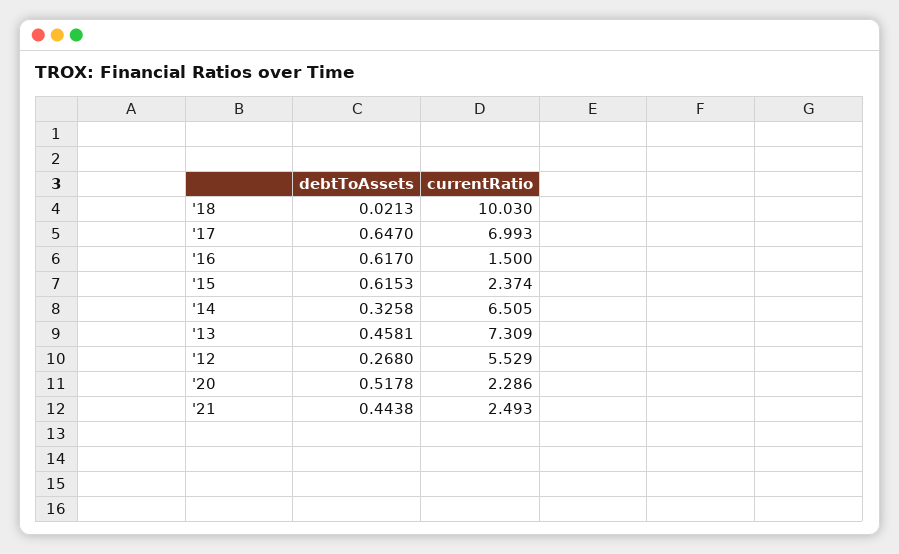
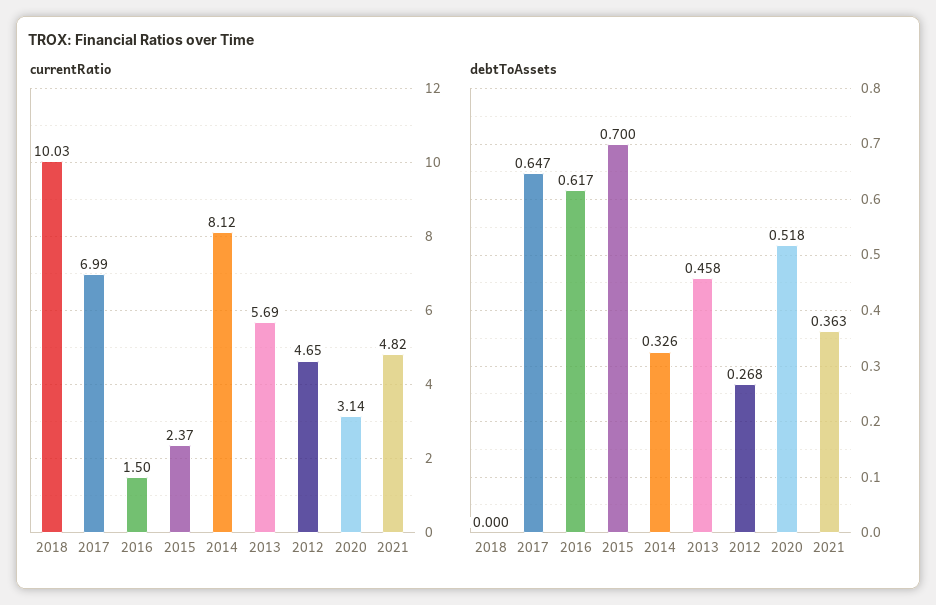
debtToAssets, '18: 0.0213 -> 0
debtToAssets, '15: 0.6153 -> 0.7
currentRatio, '14: 6.505 -> 8.12
currentRatio, '13: 7.309 -> 5.69
currentRatio, '12: 5.529 -> 4.65
currentRatio, '20: 2.286 -> 3.14
debtToAssets, '21: 0.4438 -> 0.363
currentRatio, '21: 2.493 -> 4.82

